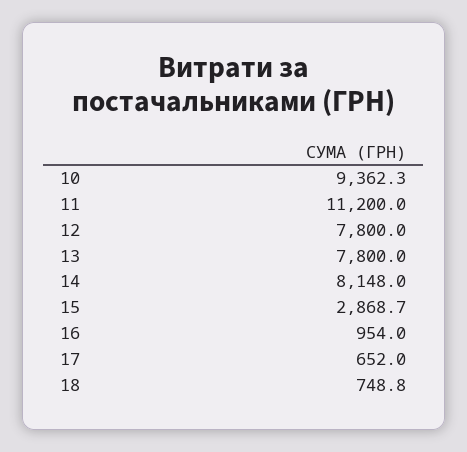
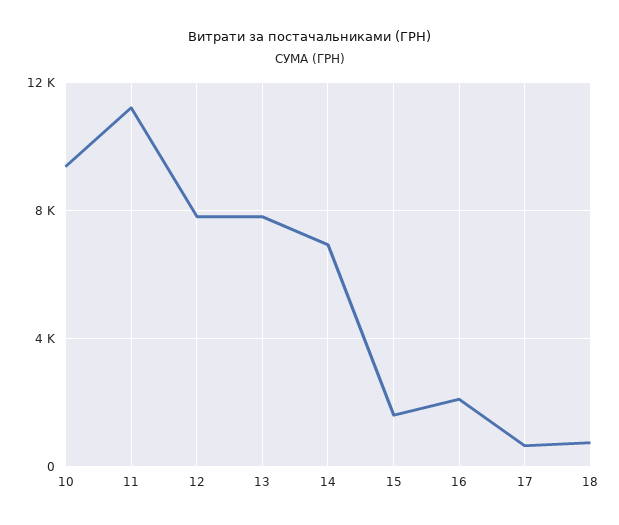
14: 8148 -> 7000
15: 2868.7 -> 1500
16: 954 -> 2000

